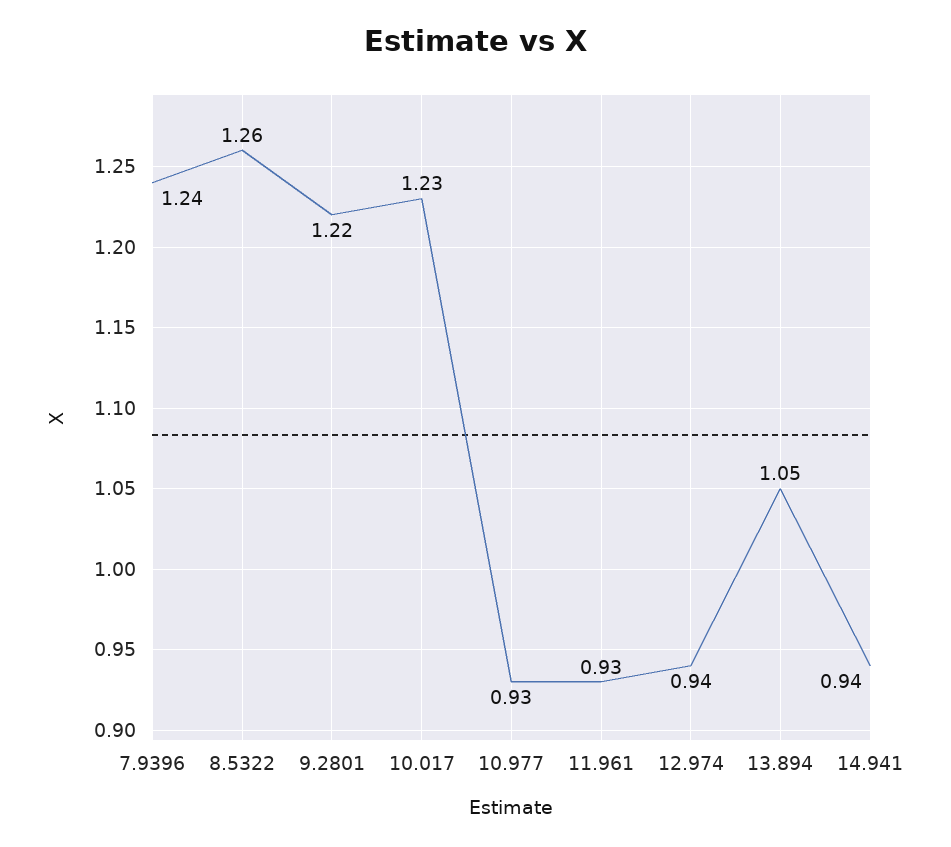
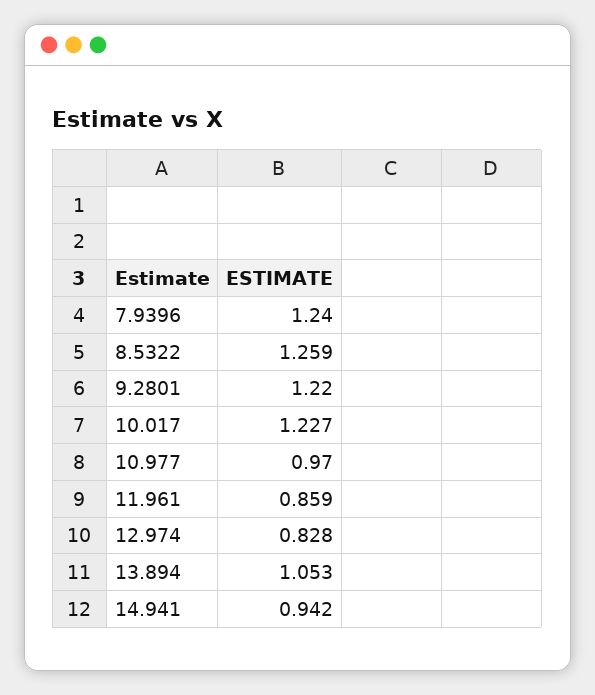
10.977: 0.93 -> 0.97
11.961: 0.93 -> 0.859
12.974: 0.94 -> 0.828

